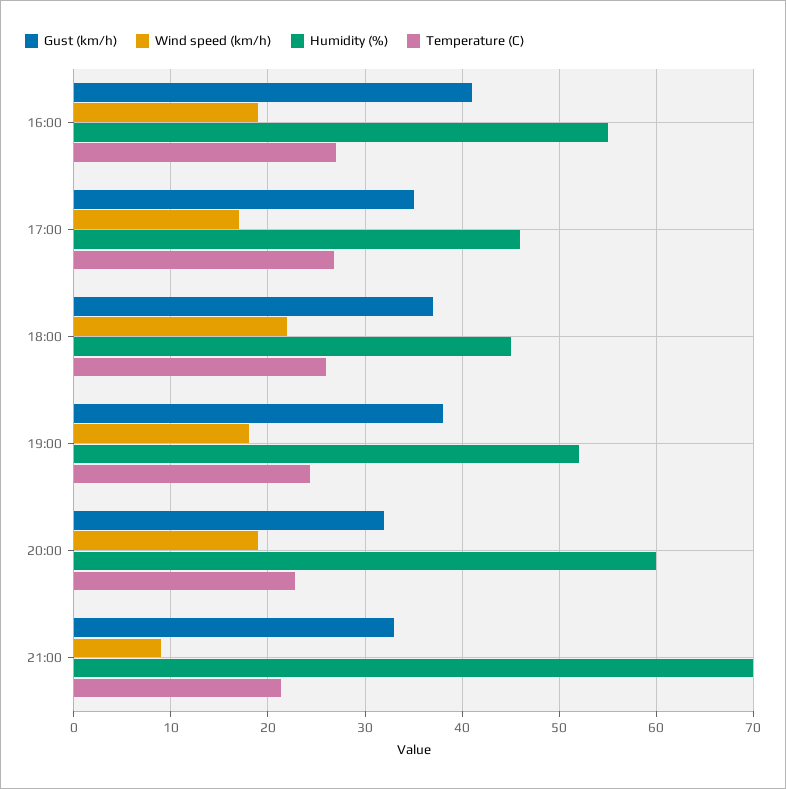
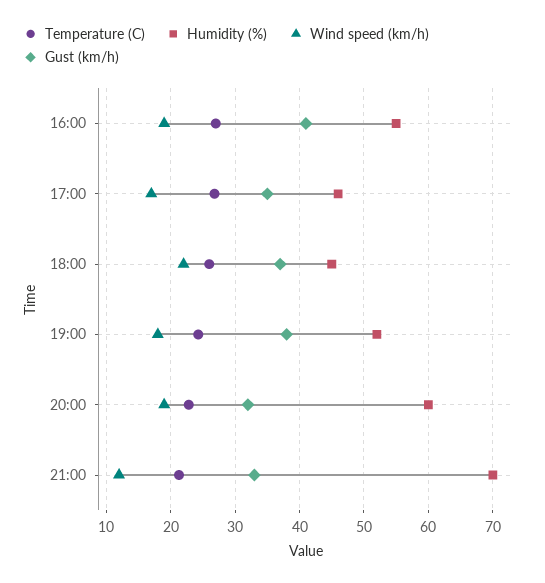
Wind speed (km/h), 21:00: 9 -> 12

